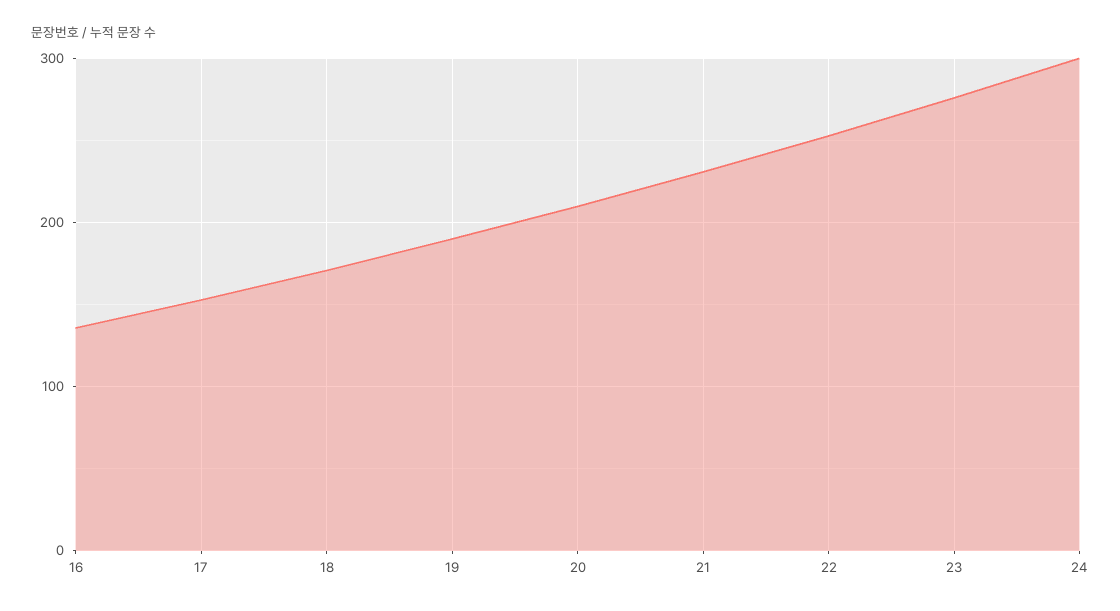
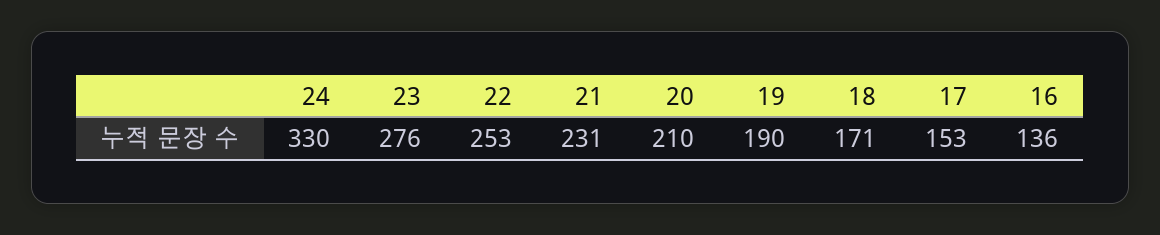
24: 300 -> 330

